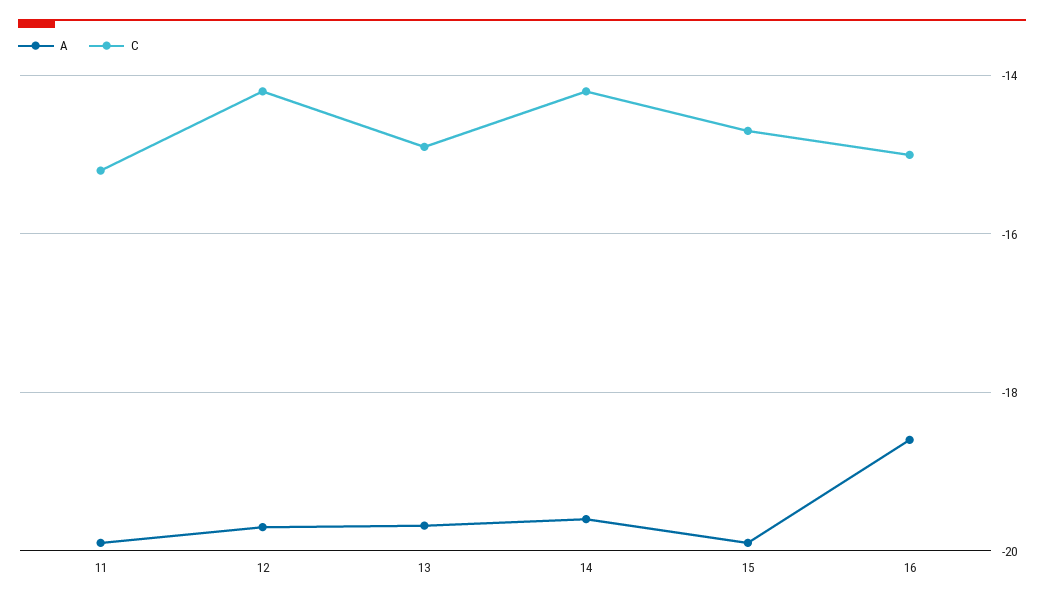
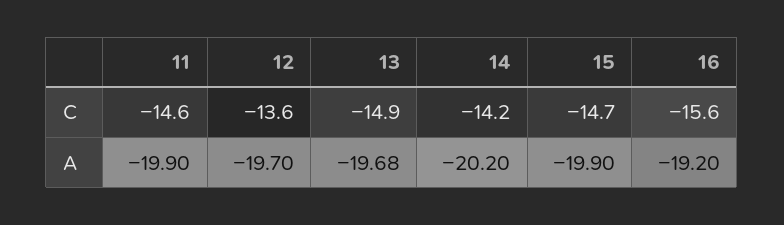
C, 11: -15.2 -> -14.6
C, 12: -14.2 -> -13.6
A, 14: -19.6 -> -20.2
A, 16: -18.6 -> -19.2
C, 16: -15 -> -15.6

